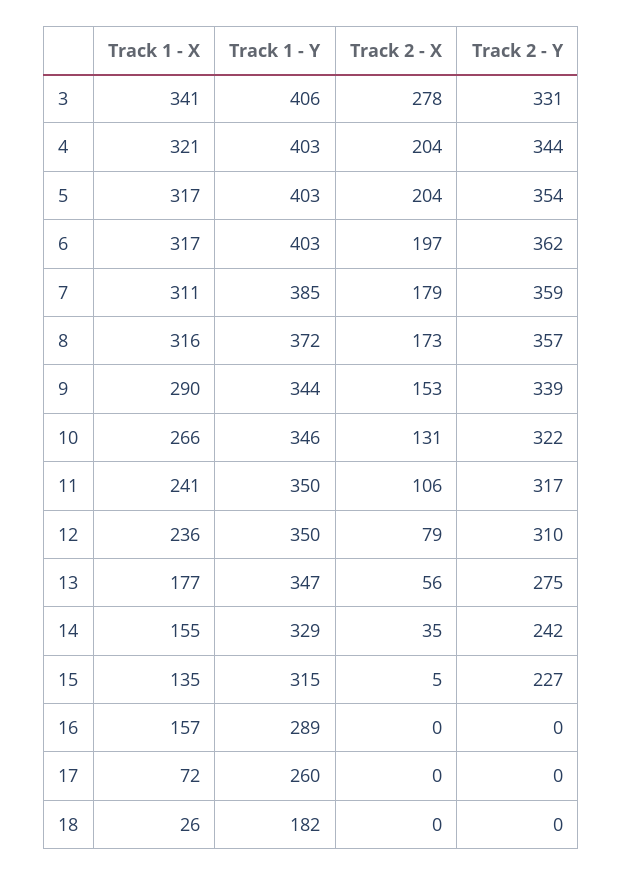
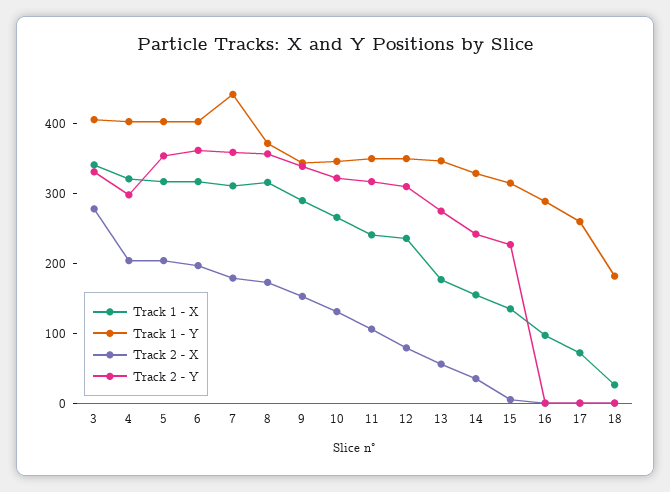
Track 2 - Y, 4: 344 -> 300
Track 1 - Y, 7: 385 -> 440
Track 1 - X, 16: 157 -> 100

